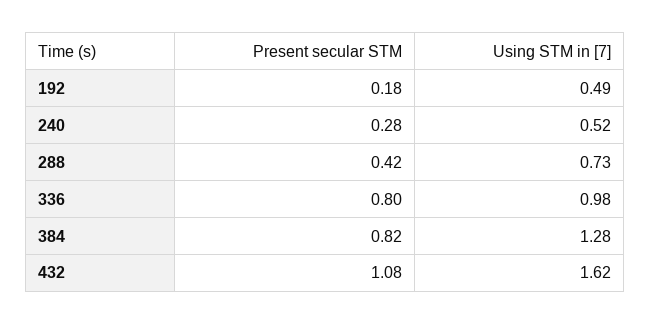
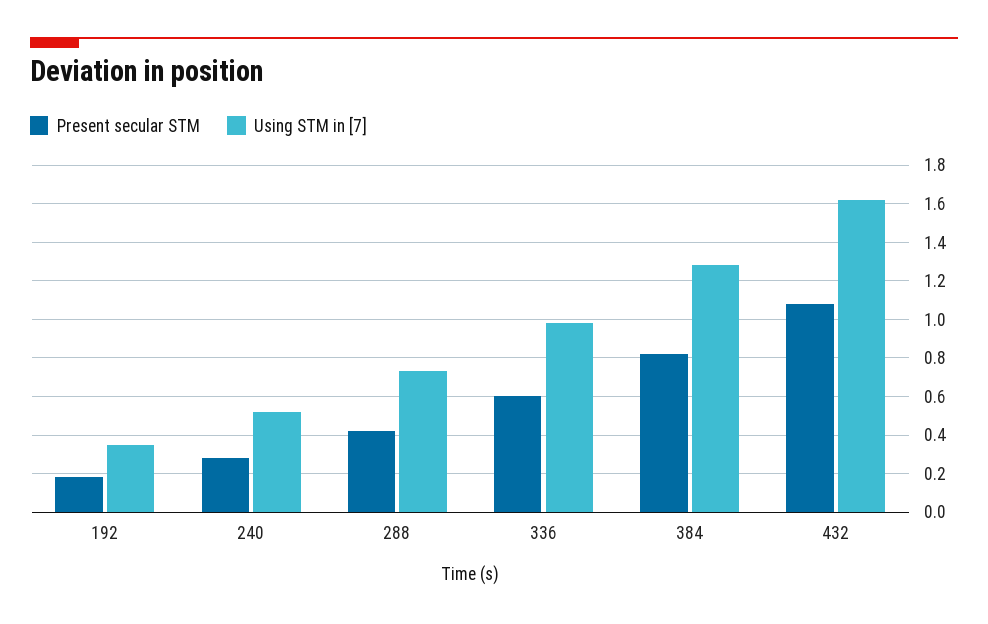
Using STM in [7], 192: 0.49 -> 0.35
Present secular STM, 336: 0.8 -> 0.6

